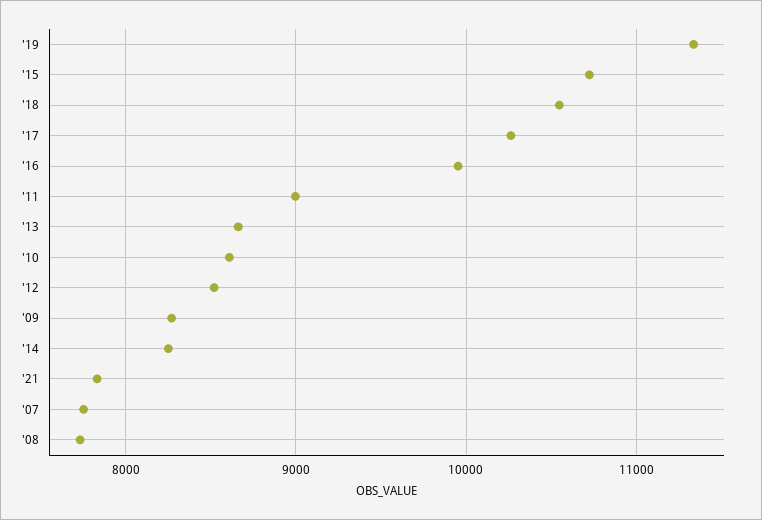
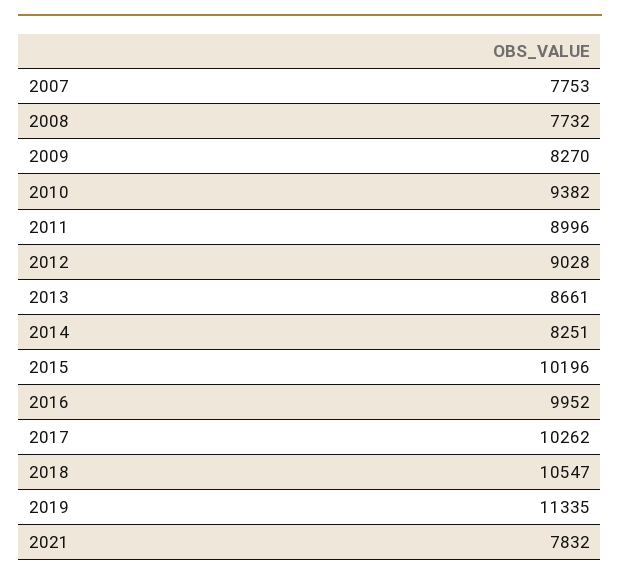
'15: 10700 -> 10196
'10: 8600 -> 9382
'12: 8500 -> 9028

